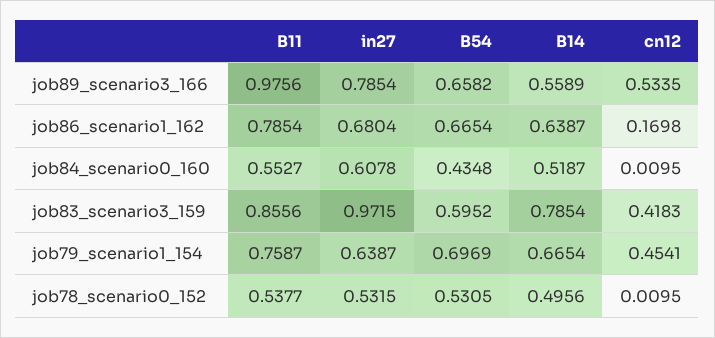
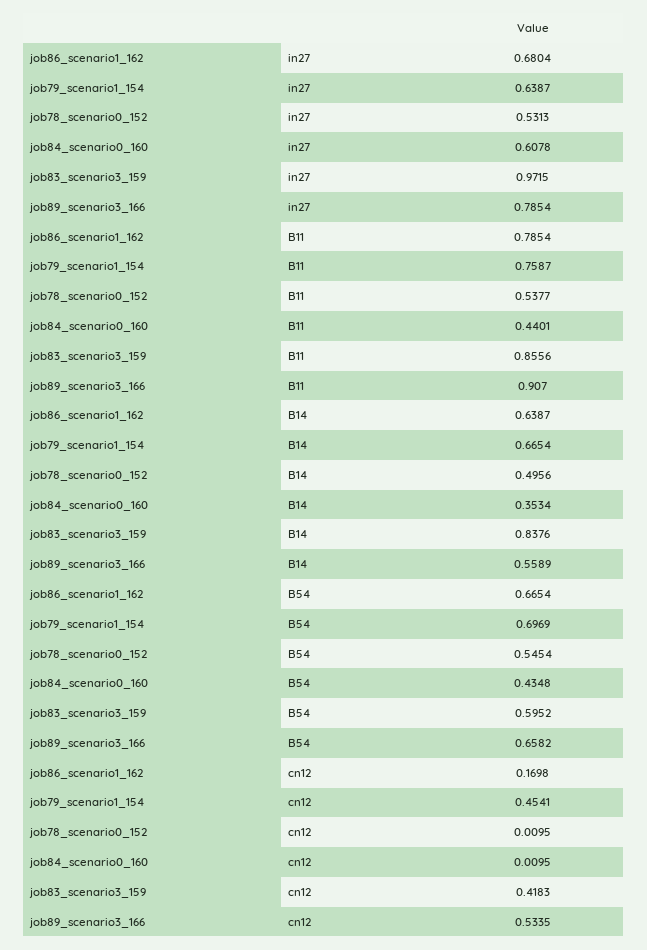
B11, job89_scenario3_166: 0.9756 -> 0.907
B11, job84_scenario0_160: 0.5527 -> 0.4401
B14, job84_scenario0_160: 0.5187 -> 0.3534
B14, job83_scenario3_159: 0.7854 -> 0.8376
in27, job78_scenario0_152: 0.5315 -> 0.5313
B54, job78_scenario0_152: 0.5305 -> 0.5454

